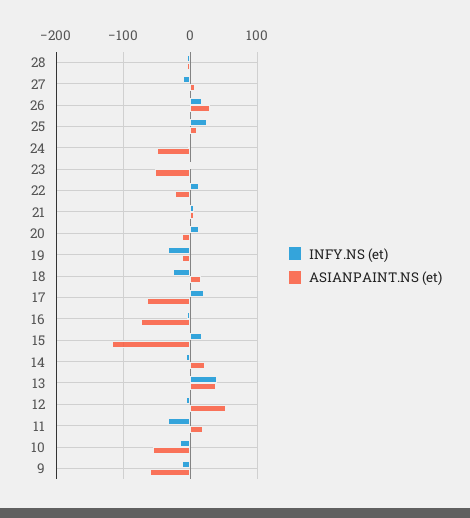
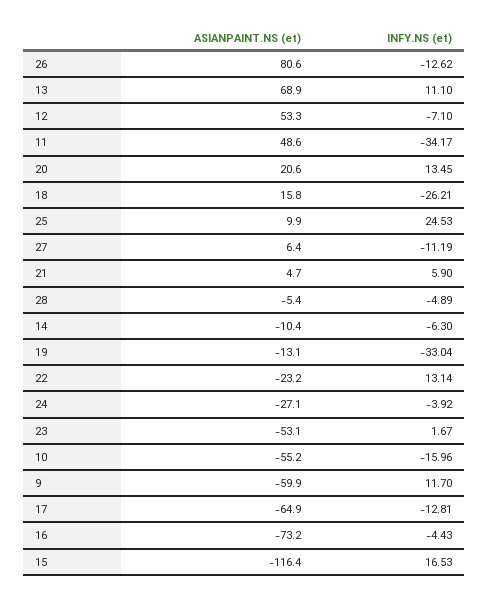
INFY.NS (et), 26: 20 -> -12.62
ASIANPAINT.NS (et), 26: 30 -> 80.6
ASIANPAINT.NS (et), 24: -50 -> -27.1
ASIANPAINT.NS (et), 20: -10 -> 20.6
INFY.NS (et), 17: 20 -> -12.81
ASIANPAINT.NS (et), 14: 20 -> -10.4
INFY.NS (et), 13: 40 -> 11.1
ASIANPAINT.NS (et), 13: 40 -> 68.9
ASIANPAINT.NS (et), 11: 20 -> 48.6
INFY.NS (et), 9: -10 -> 11.7

